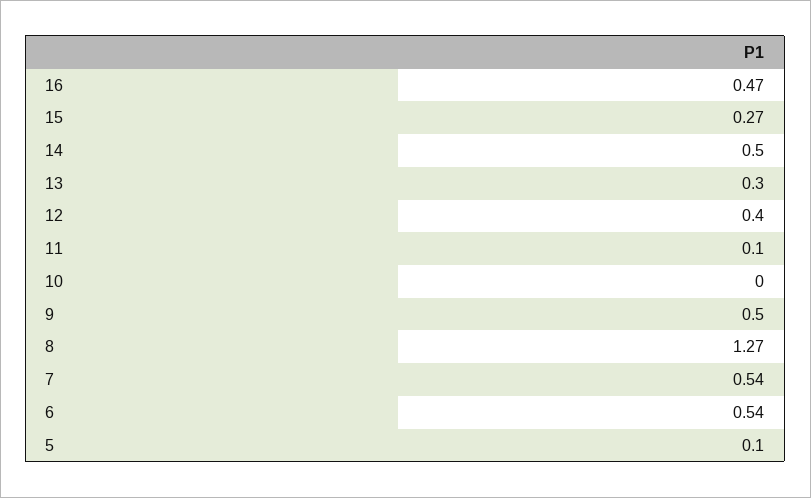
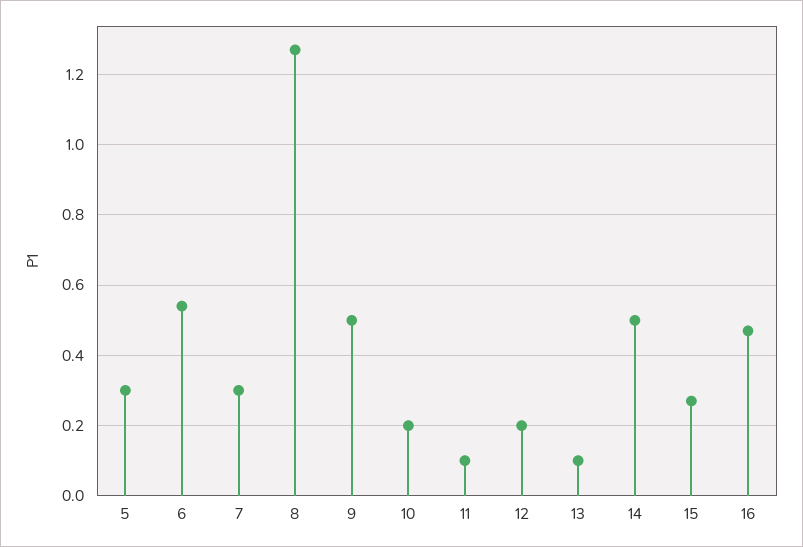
13: 0.3 -> 0.1
12: 0.4 -> 0.2
10: 0 -> 0.2
7: 0.54 -> 0.3
5: 0.1 -> 0.3

